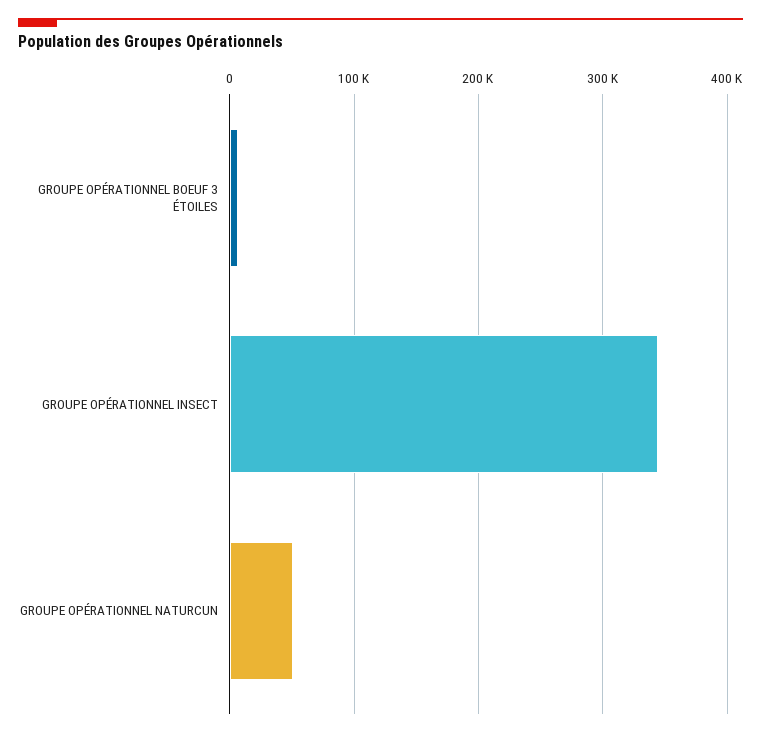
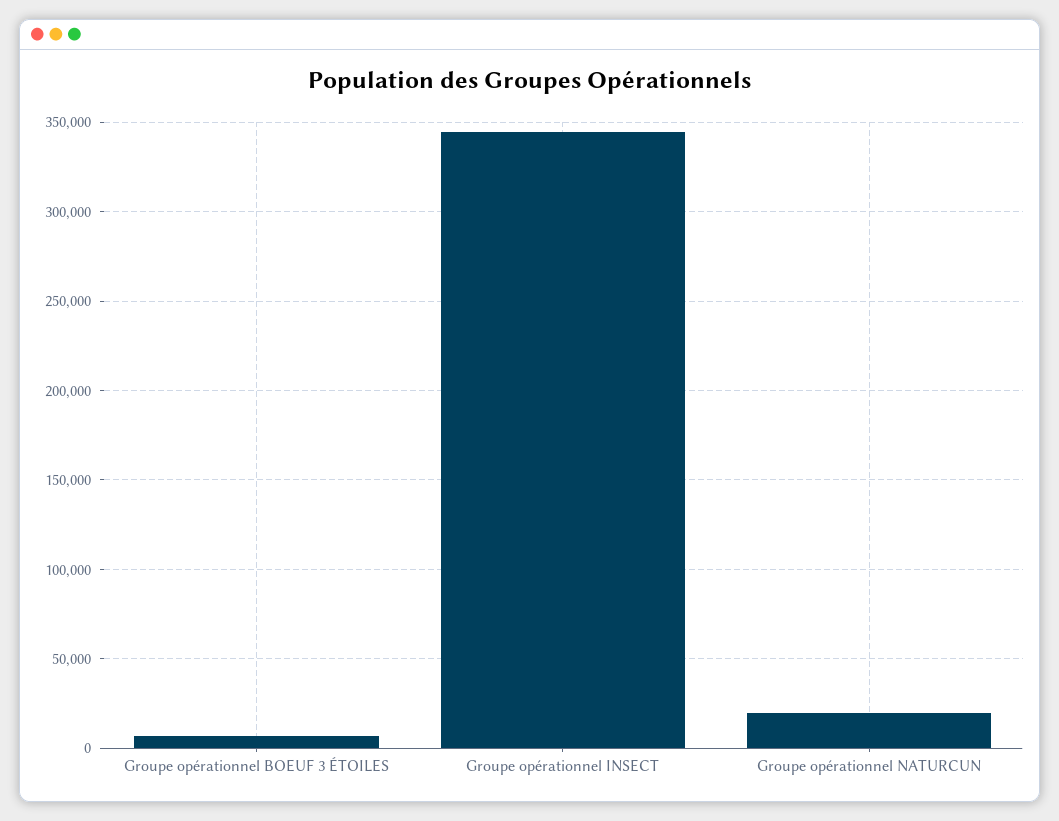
GROUPE OPÉRATIONNEL NATURCUN: 50000 -> 20000

